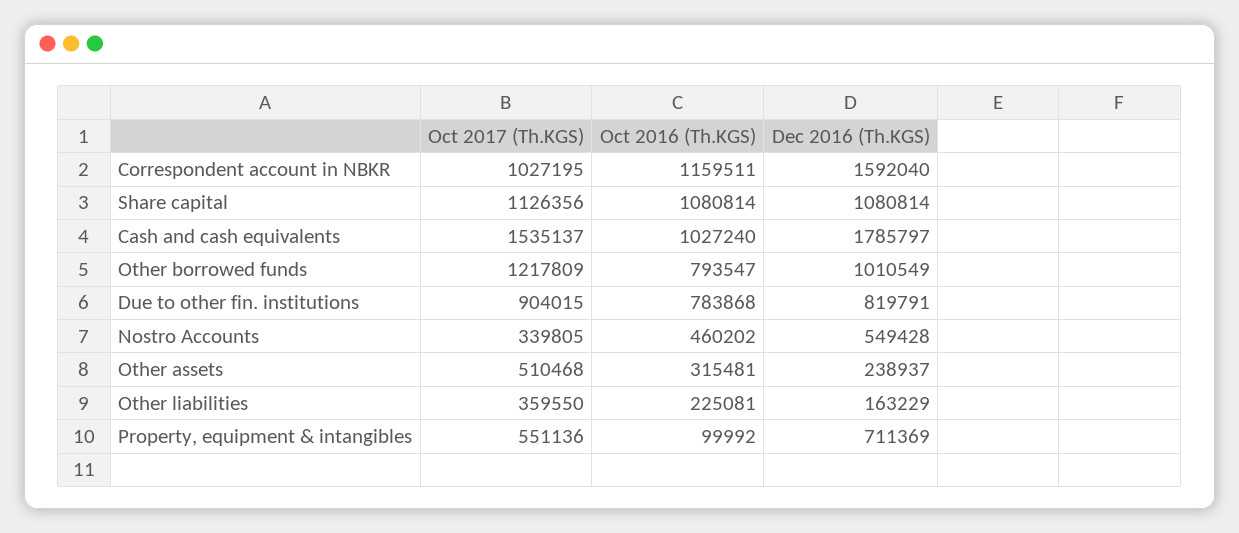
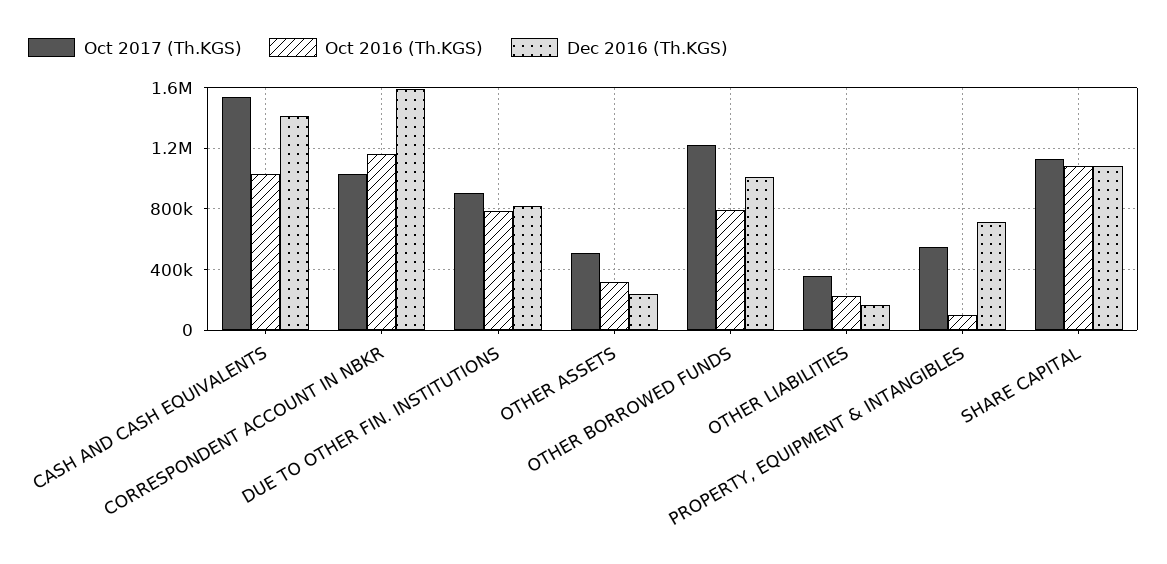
Dec 2016 (Th.KGS), Cash and cash equivalents: 1785797 -> 1400000
Oct 2017 (Th.KGS), Nostro Accounts: 339805 -> none
Oct 2016 (Th.KGS), Nostro Accounts: 460202 -> none
Dec 2016 (Th.KGS), Nostro Accounts: 549428 -> none

